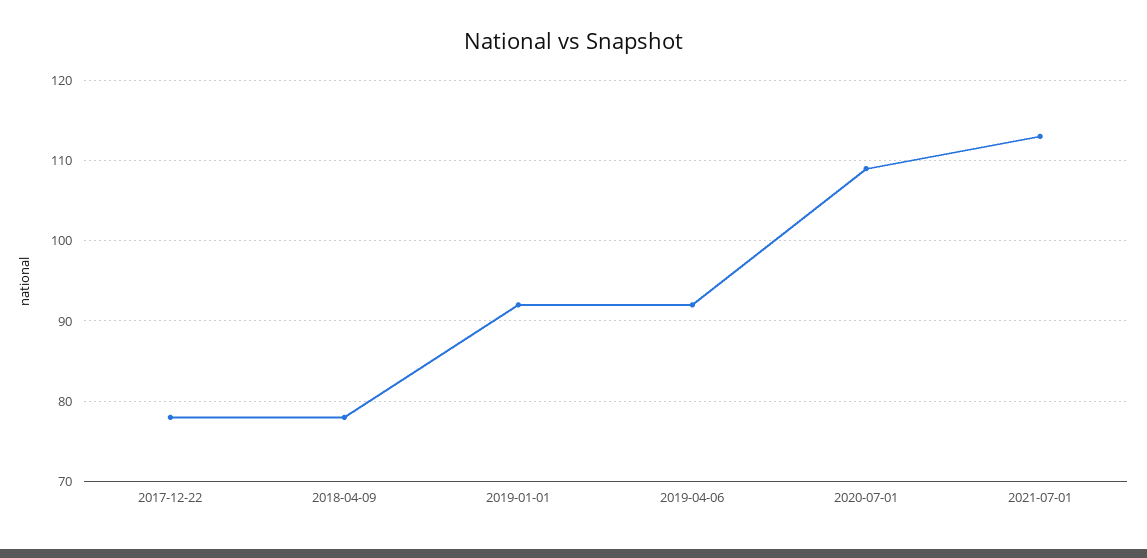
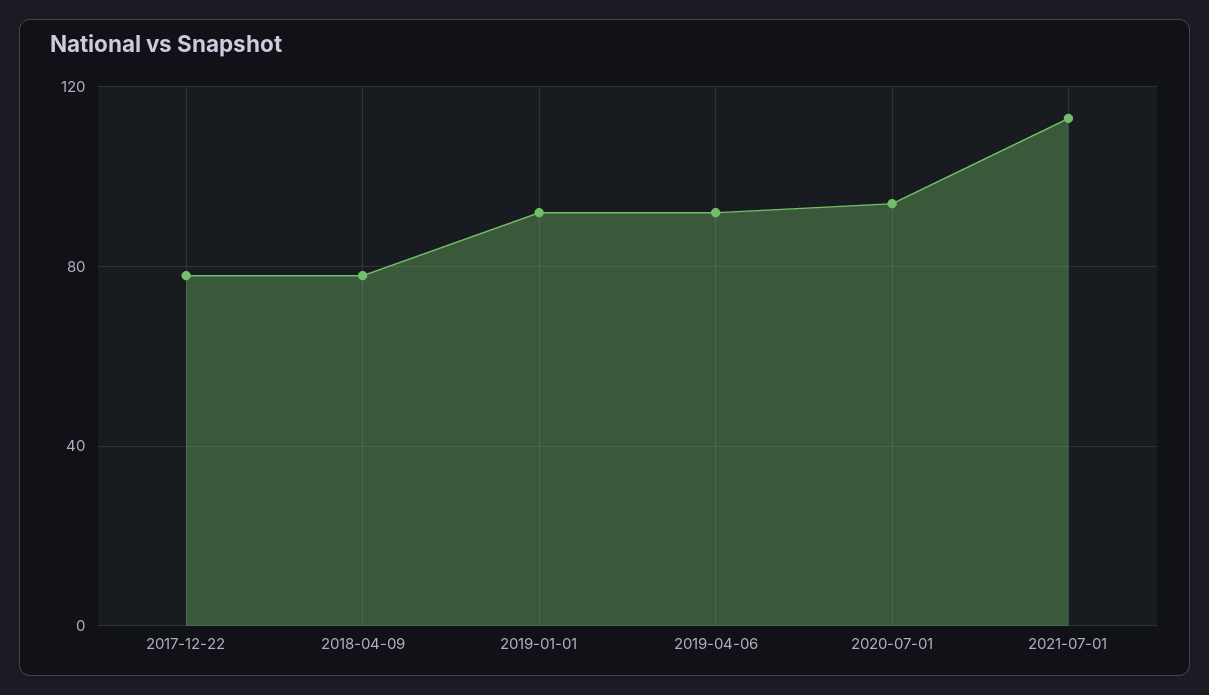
2020-07-01: 109 -> 95

